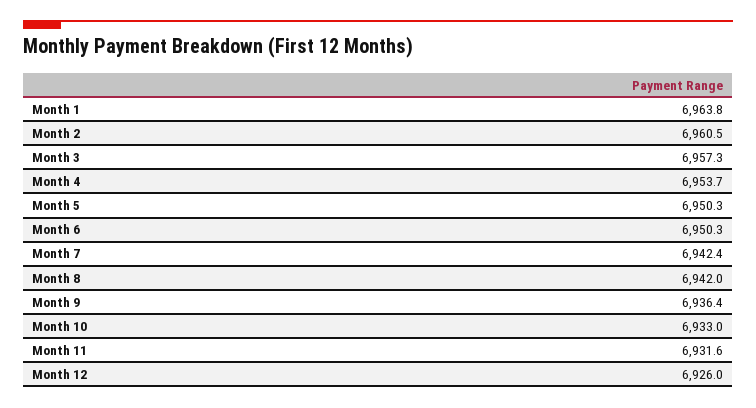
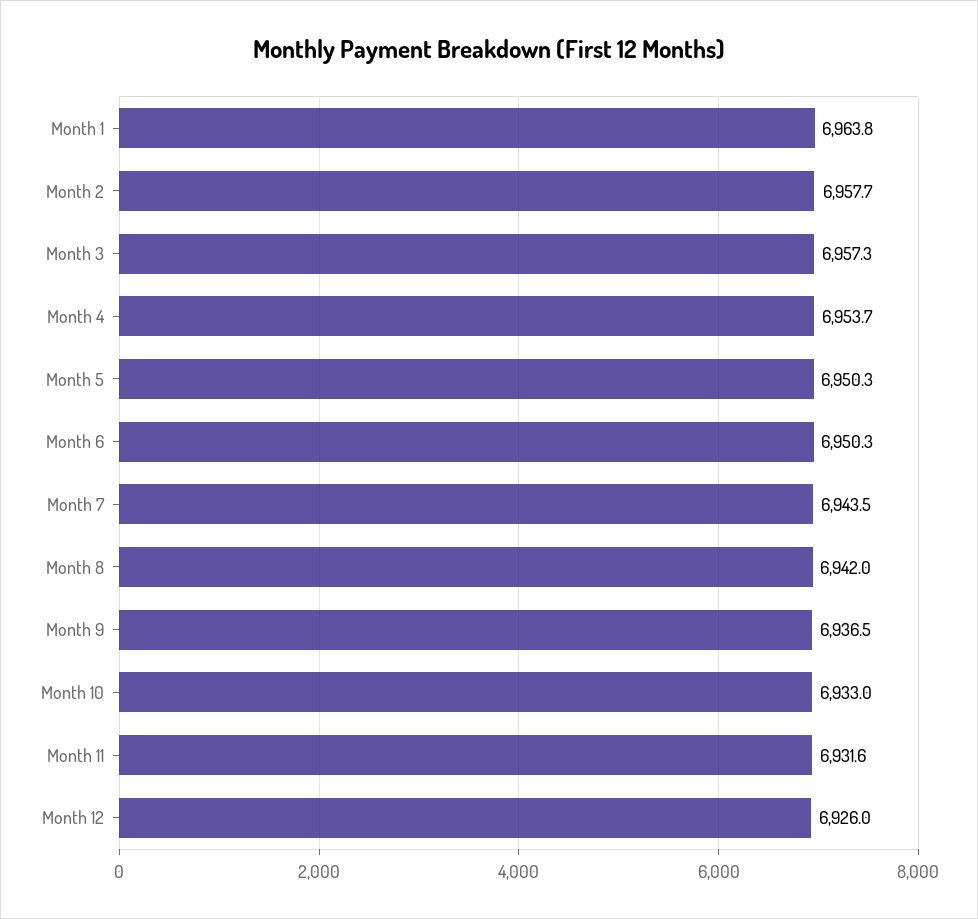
Month 2: 6960.5 -> 6957.7
Month 7: 6942.4 -> 6943.5
Month 9: 6936.4 -> 6936.5

